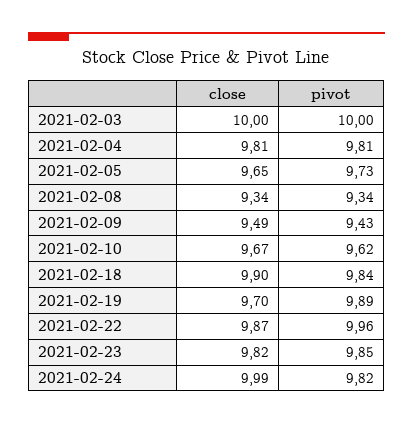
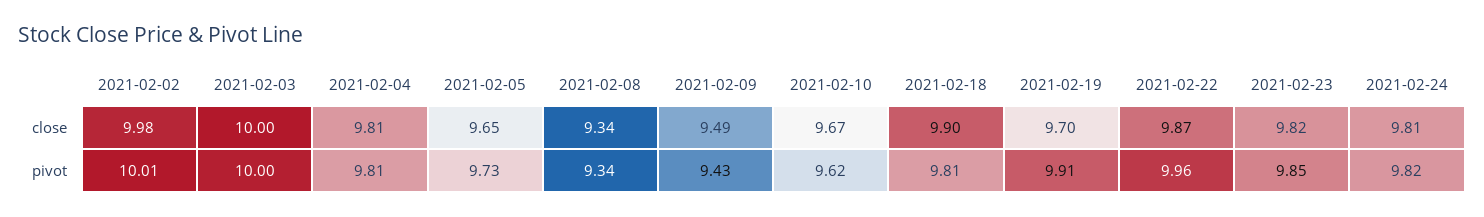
pivot, 2021-02-18: 9.84 -> 9.81
pivot, 2021-02-19: 9.89 -> 9.91
close, 2021-02-24: 9.99 -> 9.81
close, 2021-02-02: none -> 9.98
pivot, 2021-02-02: none -> 10.01

